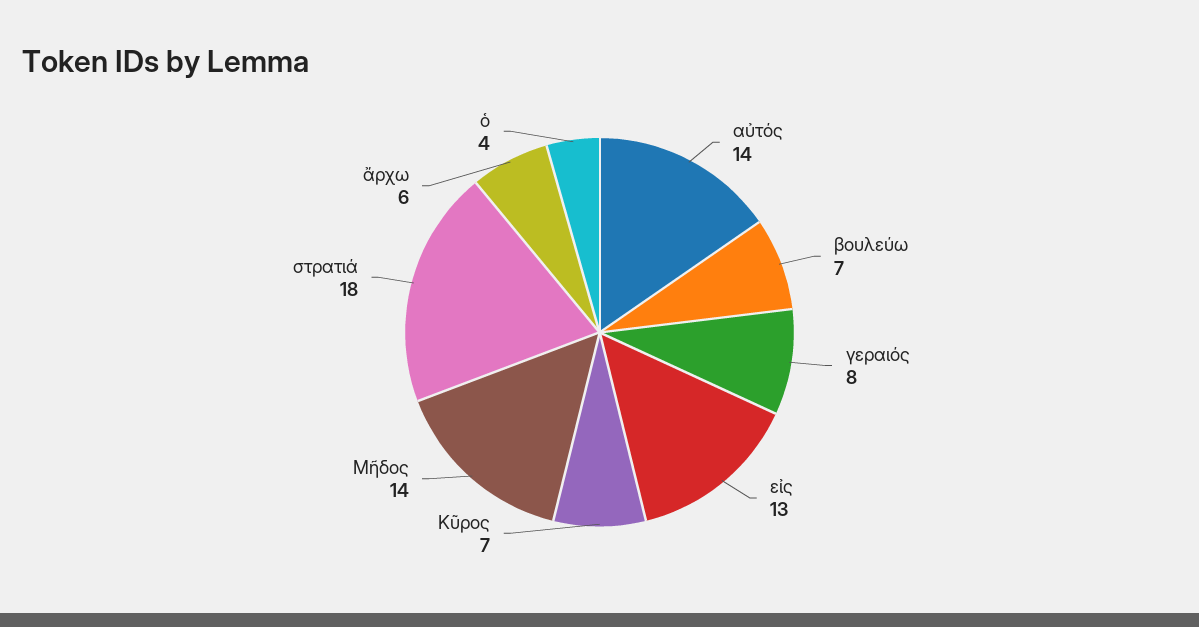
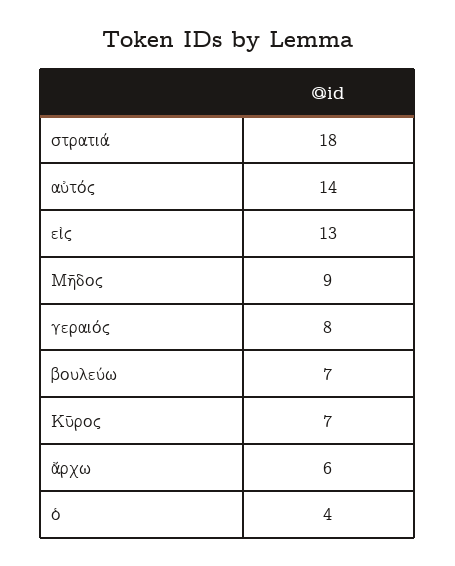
Μῆδος: 14 -> 9

